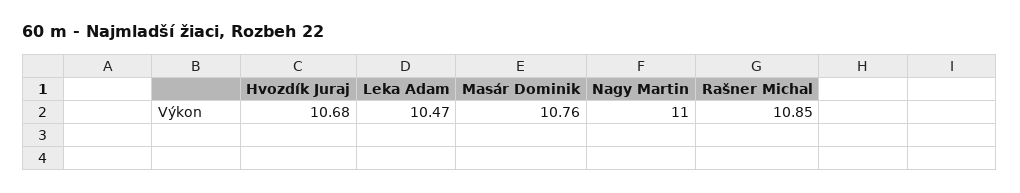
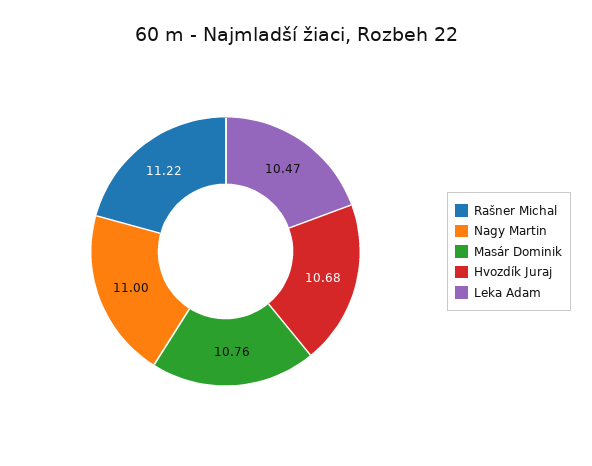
Rašner Michal: 10.85 -> 11.22

